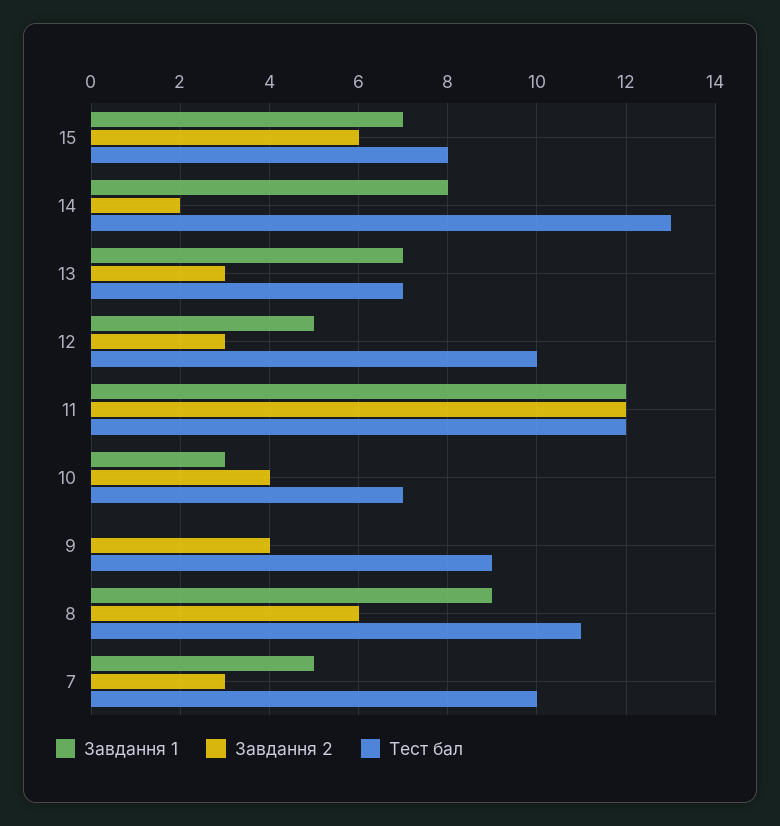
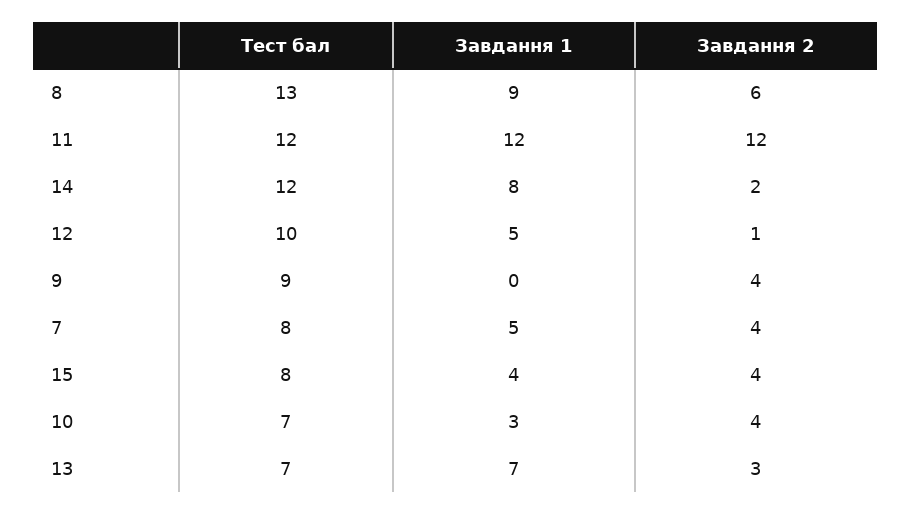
Завдання 1, 15: 7 -> 4
Завдання 2, 15: 6 -> 4
Тест бал, 14: 13 -> 12
Завдання 2, 12: 3 -> 1
Тест бал, 8: 11 -> 13
Завдання 2, 7: 3 -> 4
Тест бал, 7: 10 -> 8

